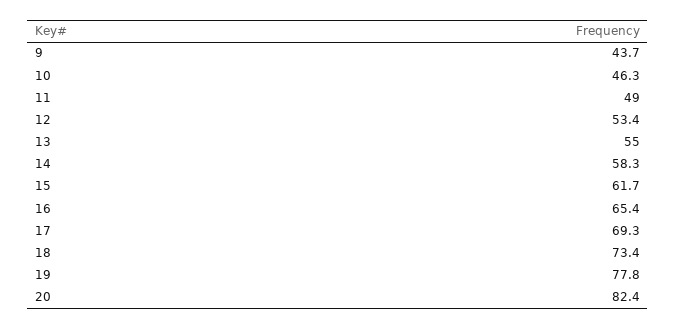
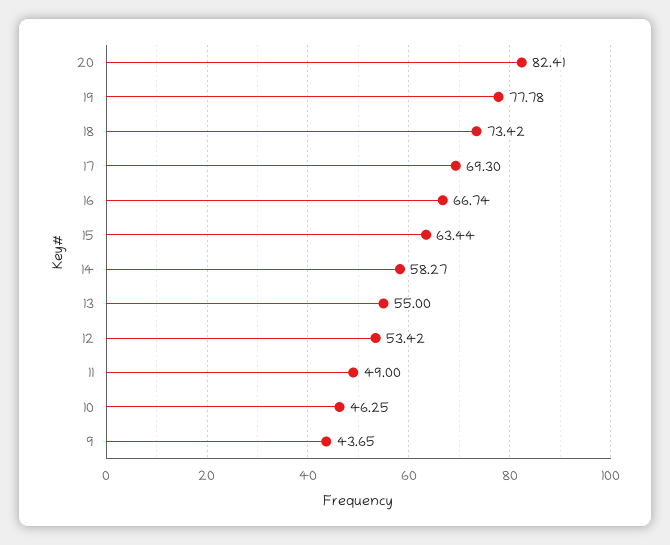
15: 61.7 -> 63.44
16: 65.4 -> 66.74

